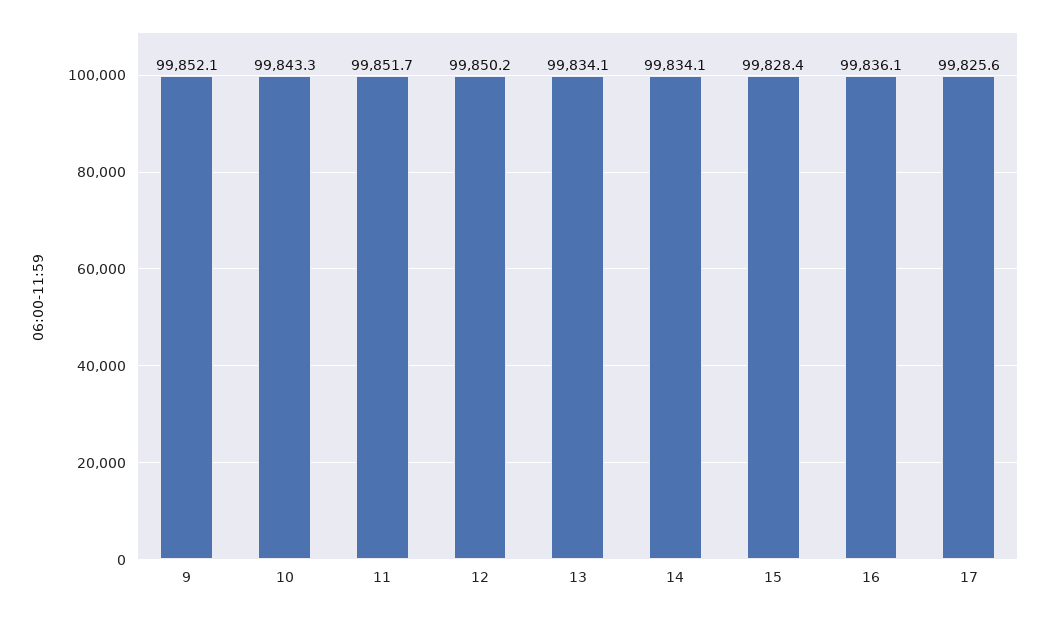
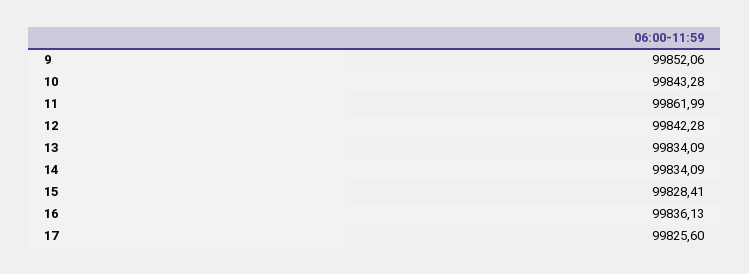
11: 99851.7 -> 99861.99
12: 99850.2 -> 99842.28

